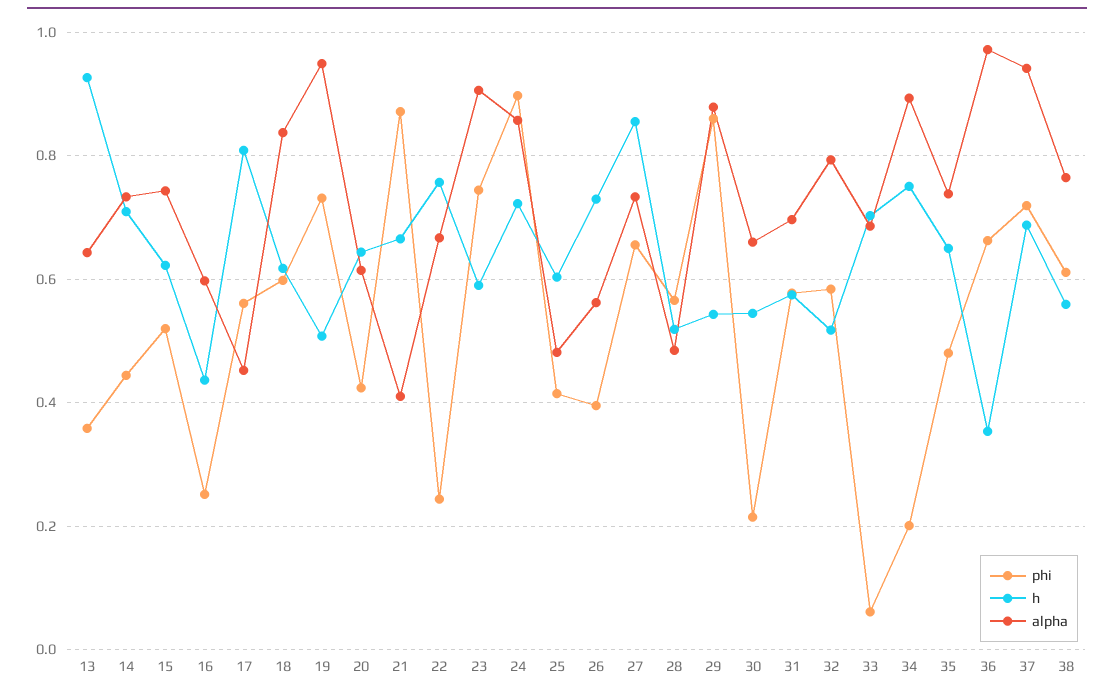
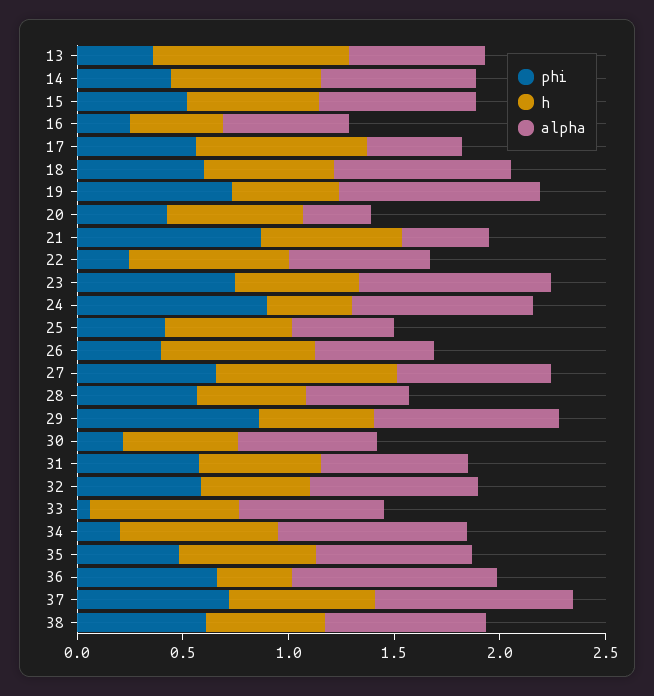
alpha, 20: 0.62 -> 0.3
h, 24: 0.72 -> 0.4

